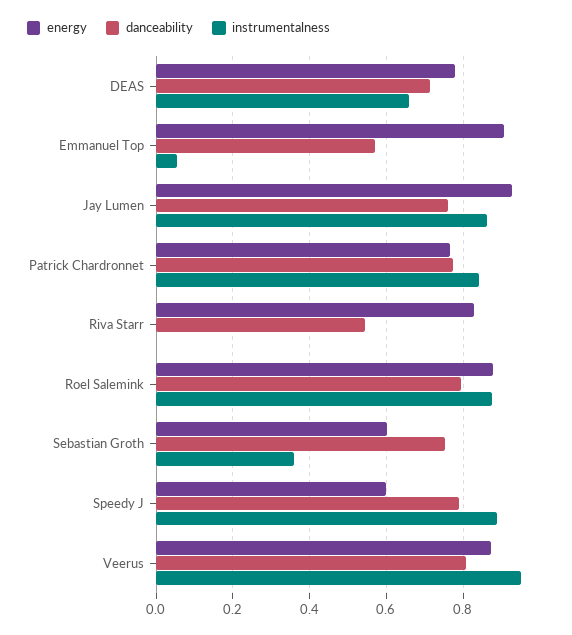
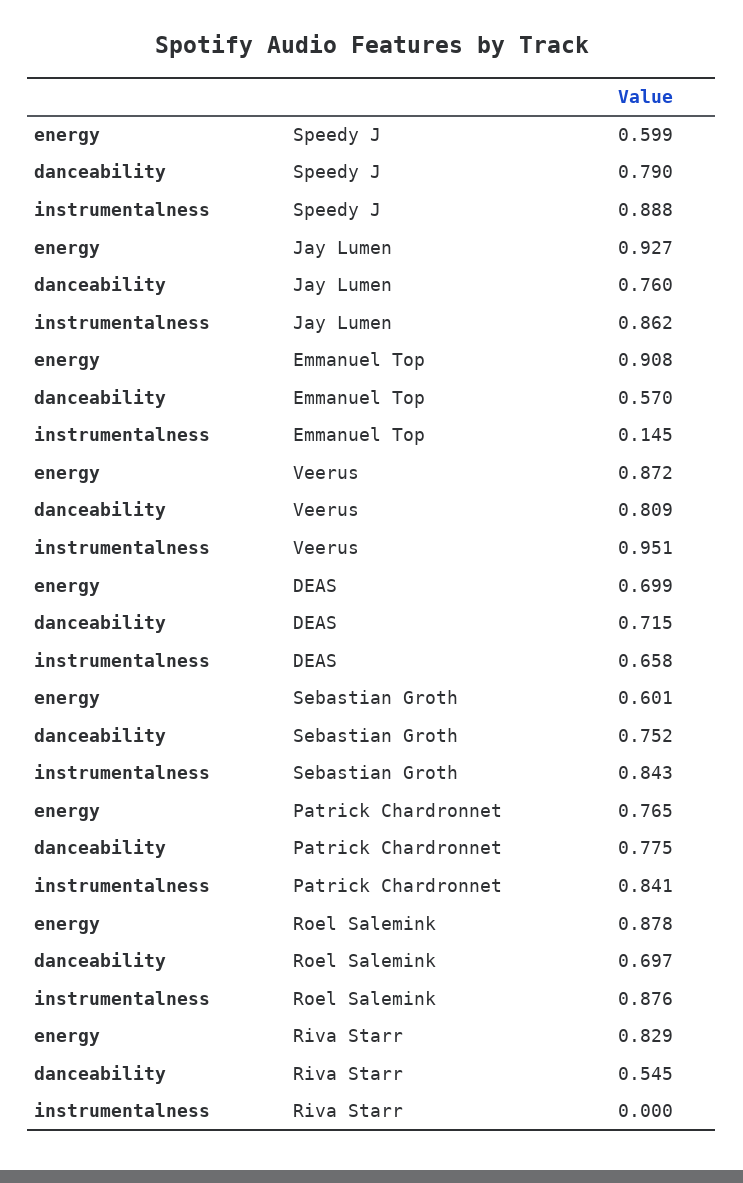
energy, DEAS: 0.78 -> 0.699
instrumentalness, Emmanuel Top: 0.06 -> 0.145
danceability, Roel Salemink: 0.8 -> 0.697
instrumentalness, Sebastian Groth: 0.36 -> 0.843

